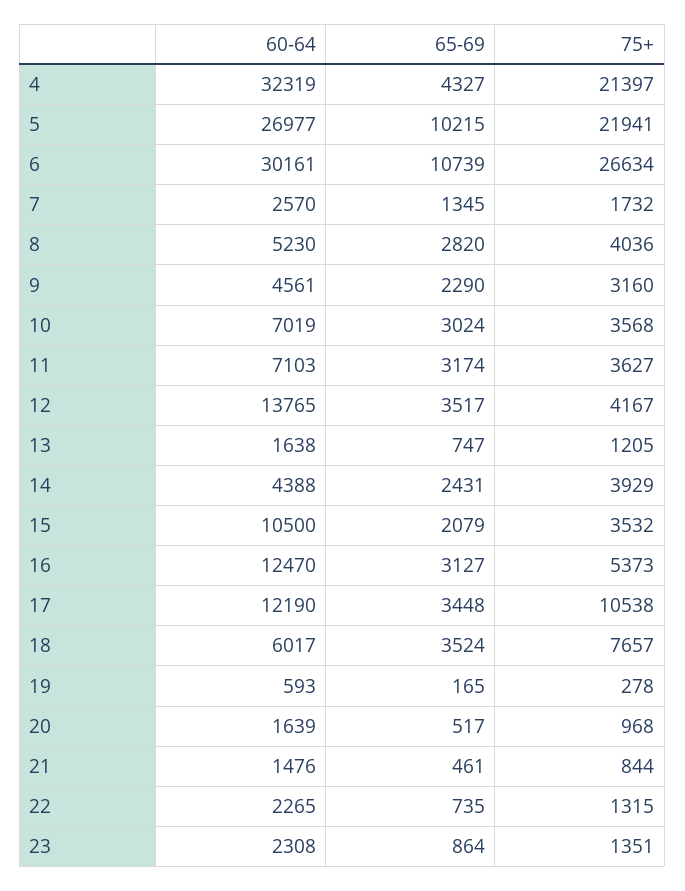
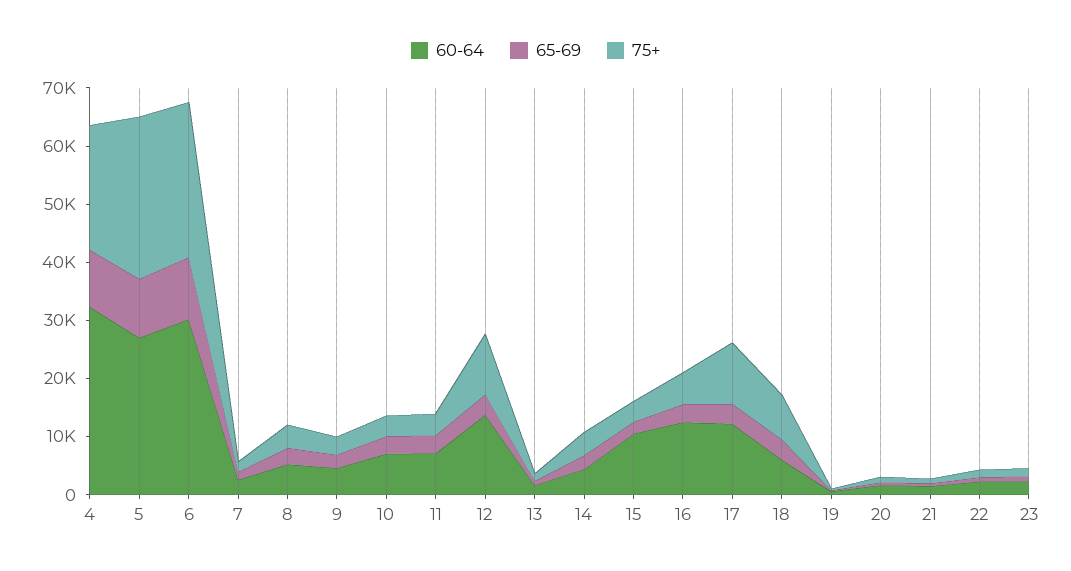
65-69, 4: 4327 -> 10000
75+, 5: 21941 -> 28000
75+, 12: 4167 -> 10000

